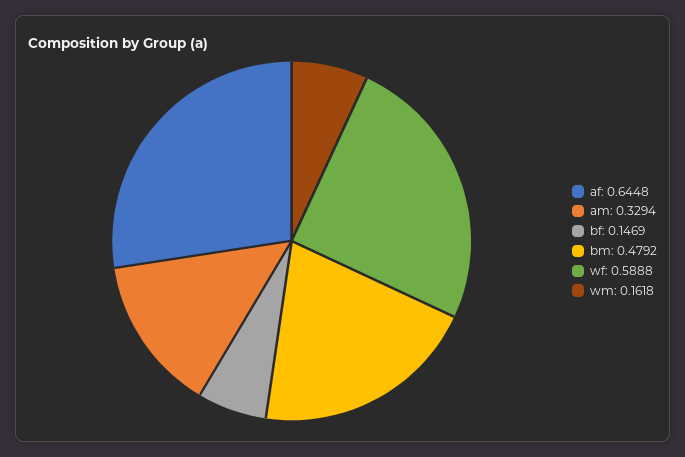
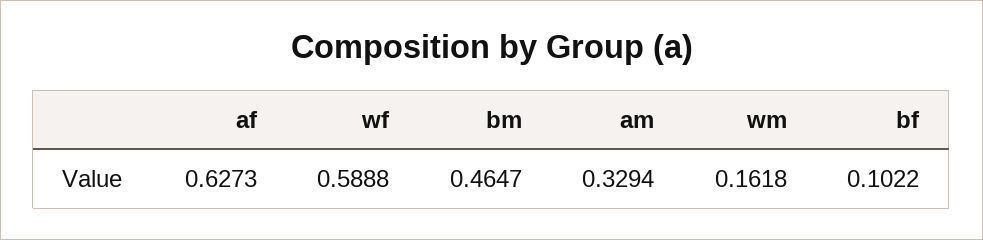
af: 0.6448 -> 0.6273
bf: 0.1469 -> 0.1022
bm: 0.4792 -> 0.4647

